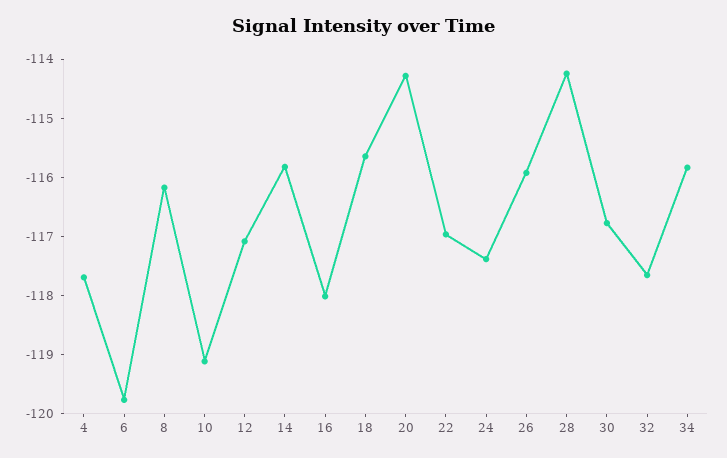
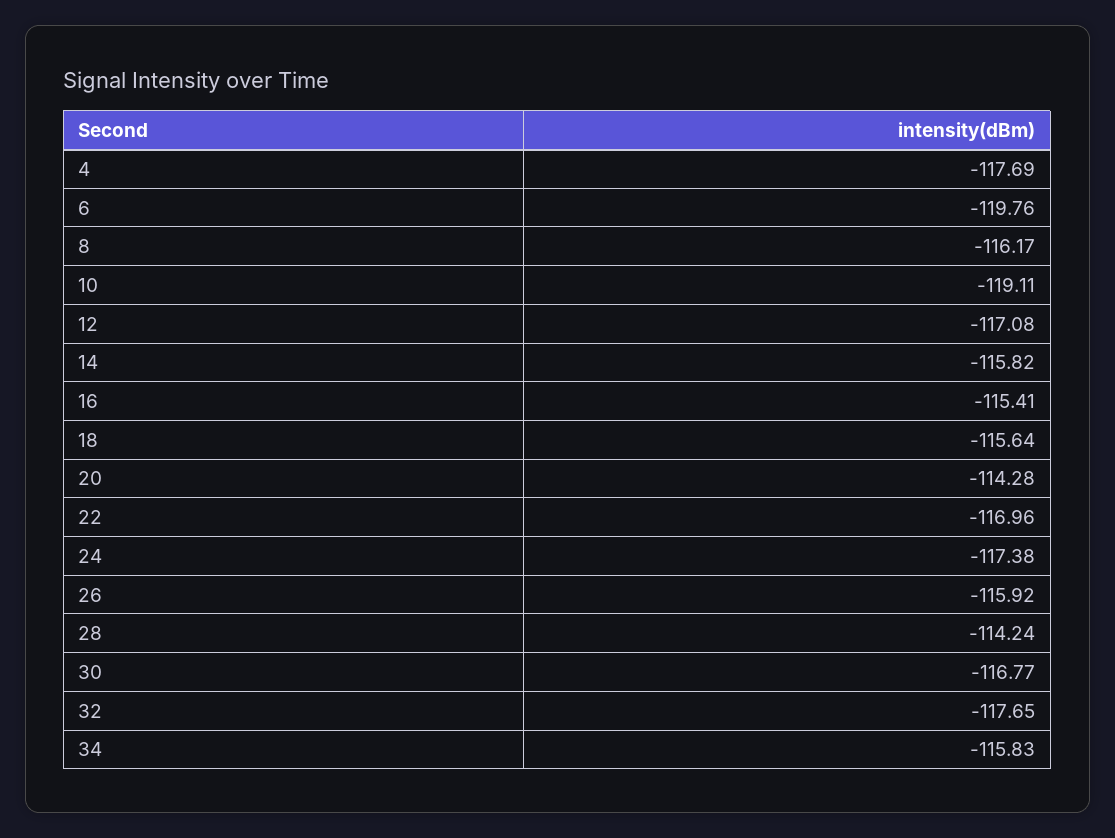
16: -118 -> -115.41

